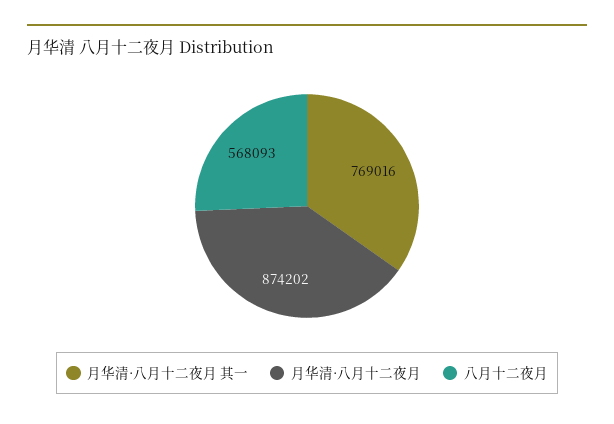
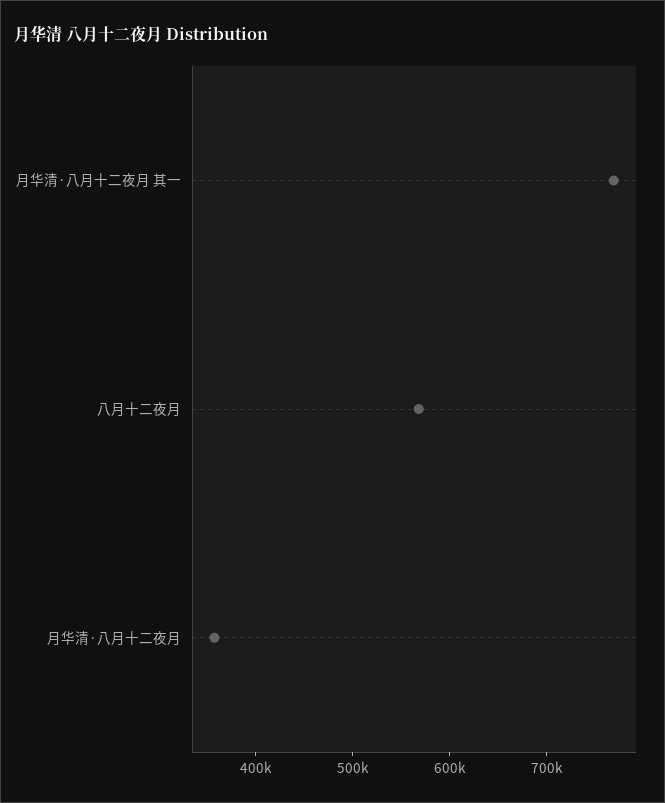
月华清·八月十二夜月: 874202 -> 360000

